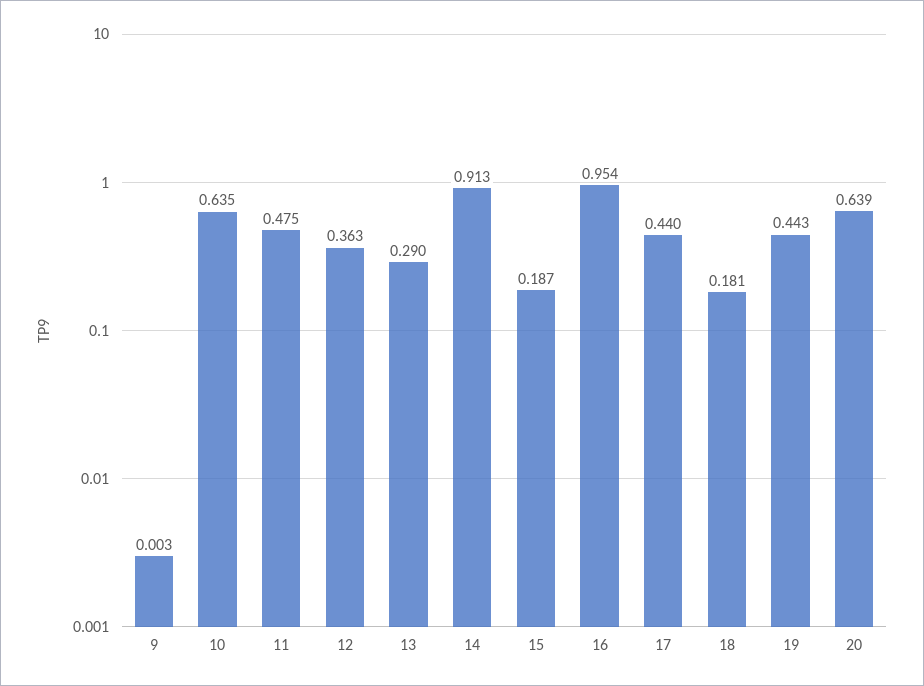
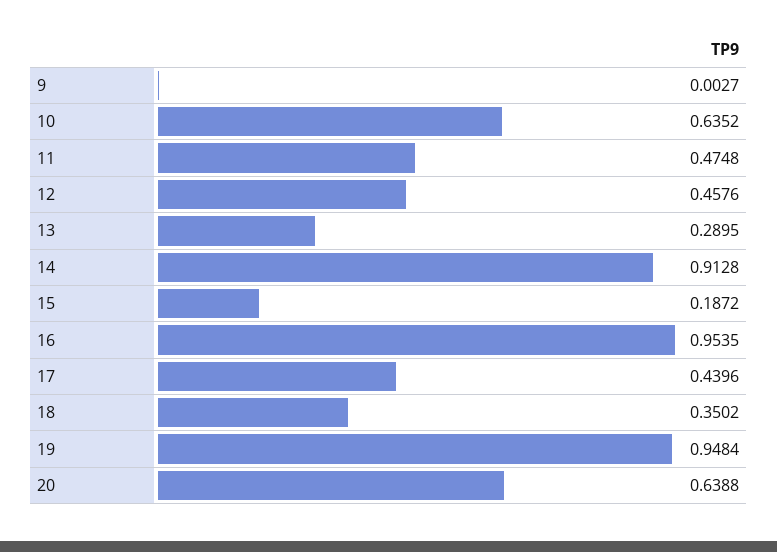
12: 0.363 -> 0.4576
18: 0.181 -> 0.3502
19: 0.443 -> 0.9484

